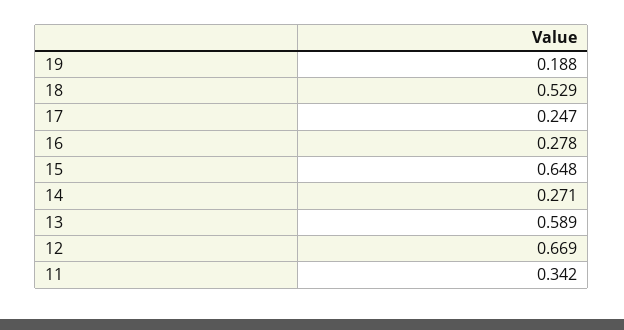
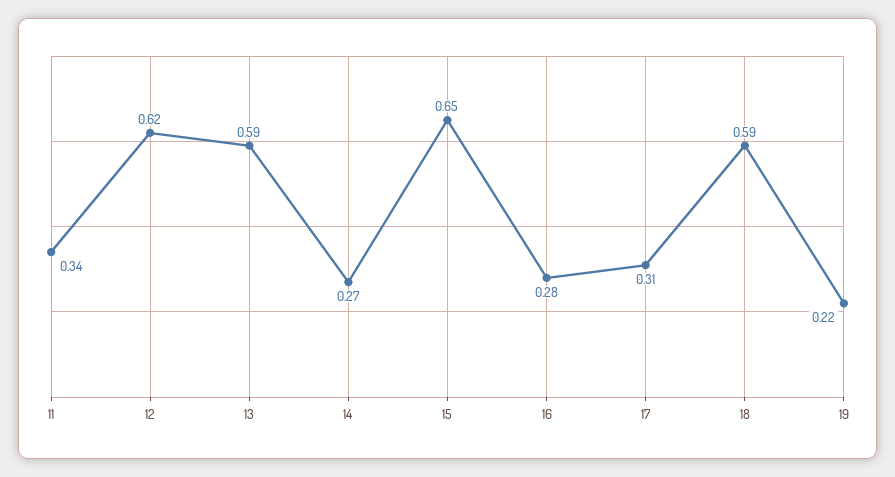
19: 0.188 -> 0.22
18: 0.529 -> 0.59
17: 0.247 -> 0.31
12: 0.669 -> 0.62

